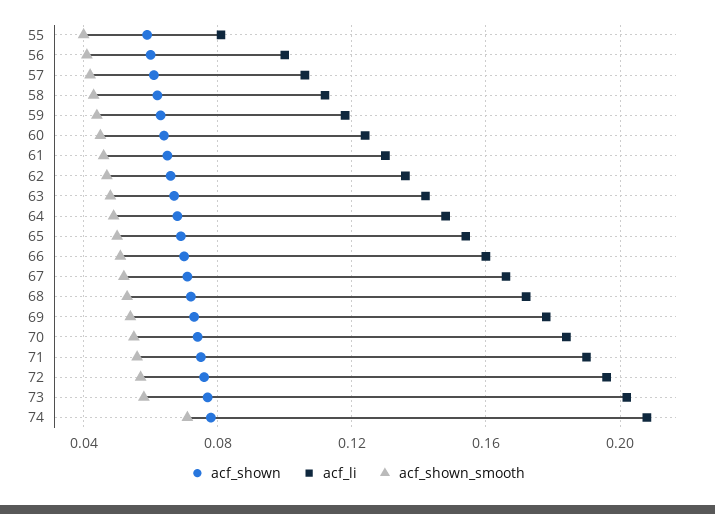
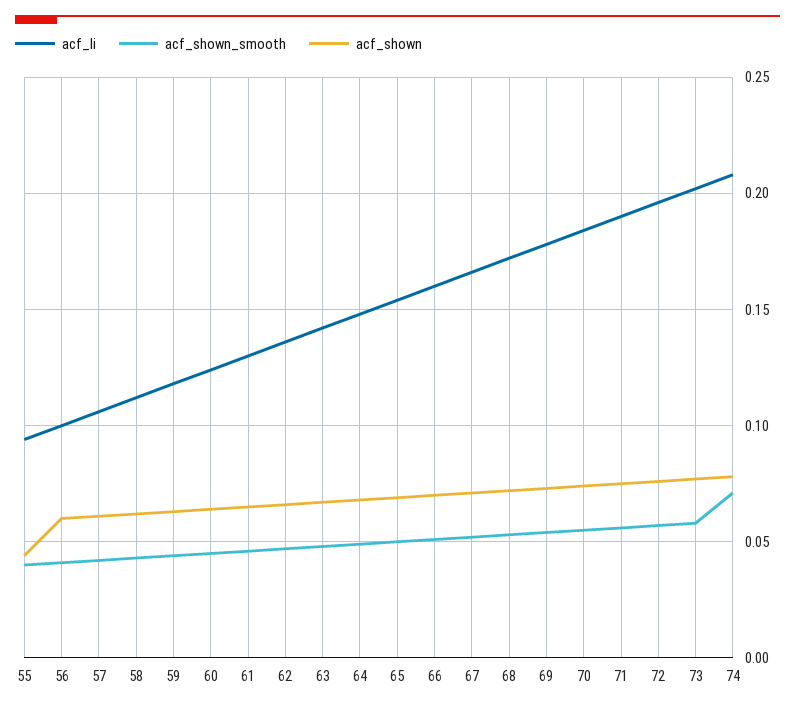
acf_shown, 55: 0.06 -> 0.045
acf_li, 55: 0.08 -> 0.095

